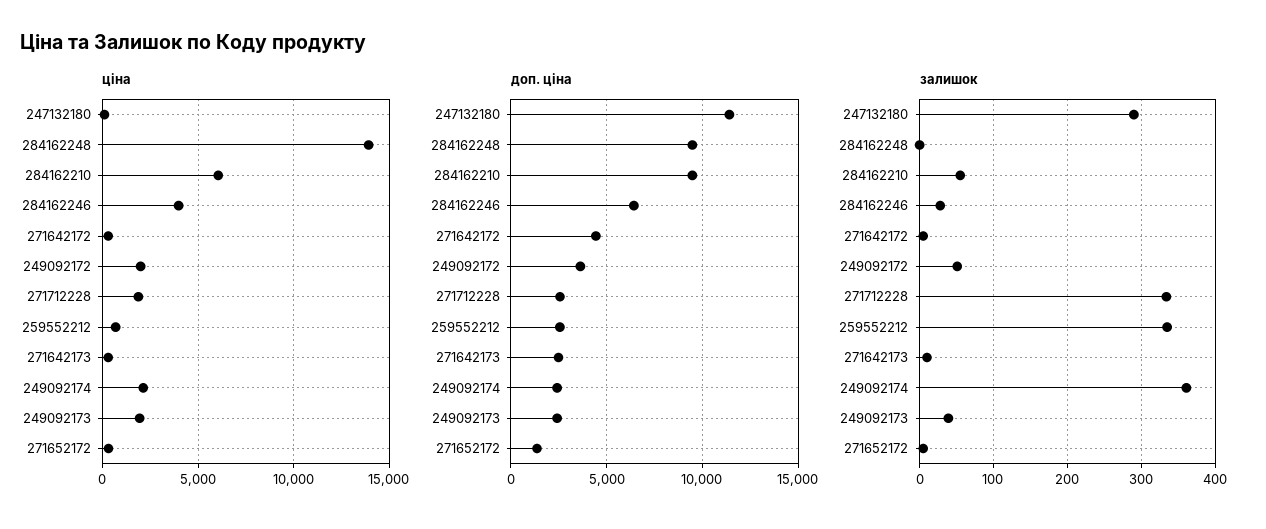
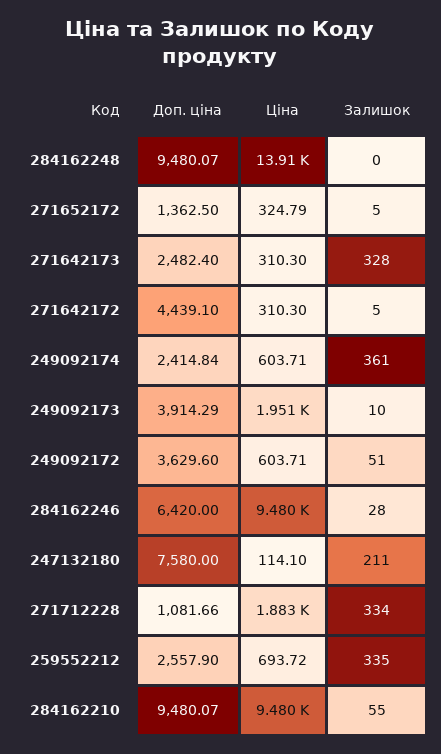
ціна, 284162210: 6000 -> 9480
ціна, 284162246: 4000 -> 9480
ціна, 249092172: 2000 -> 603.71
ціна, 249092174: 2000 -> 603.71
доп. ціна, 247132180: 11500 -> 7580
доп. ціна, 271712228: 2500 -> 1081.66
доп. ціна, 249092173: 2500 -> 3914.29
залишок, 247132180: 290 -> 211
залишок, 271642173: 10 -> 328
залишок, 249092173: 40 -> 10

